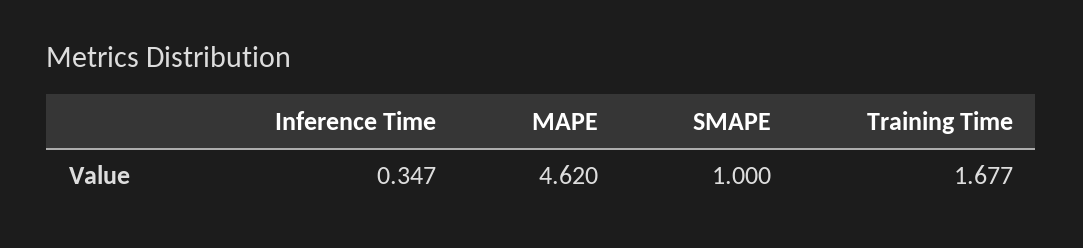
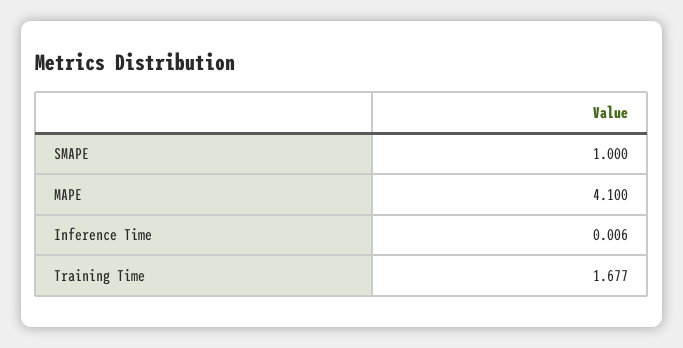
Inference Time: 0.347 -> 0.006
MAPE: 4.62 -> 4.1

